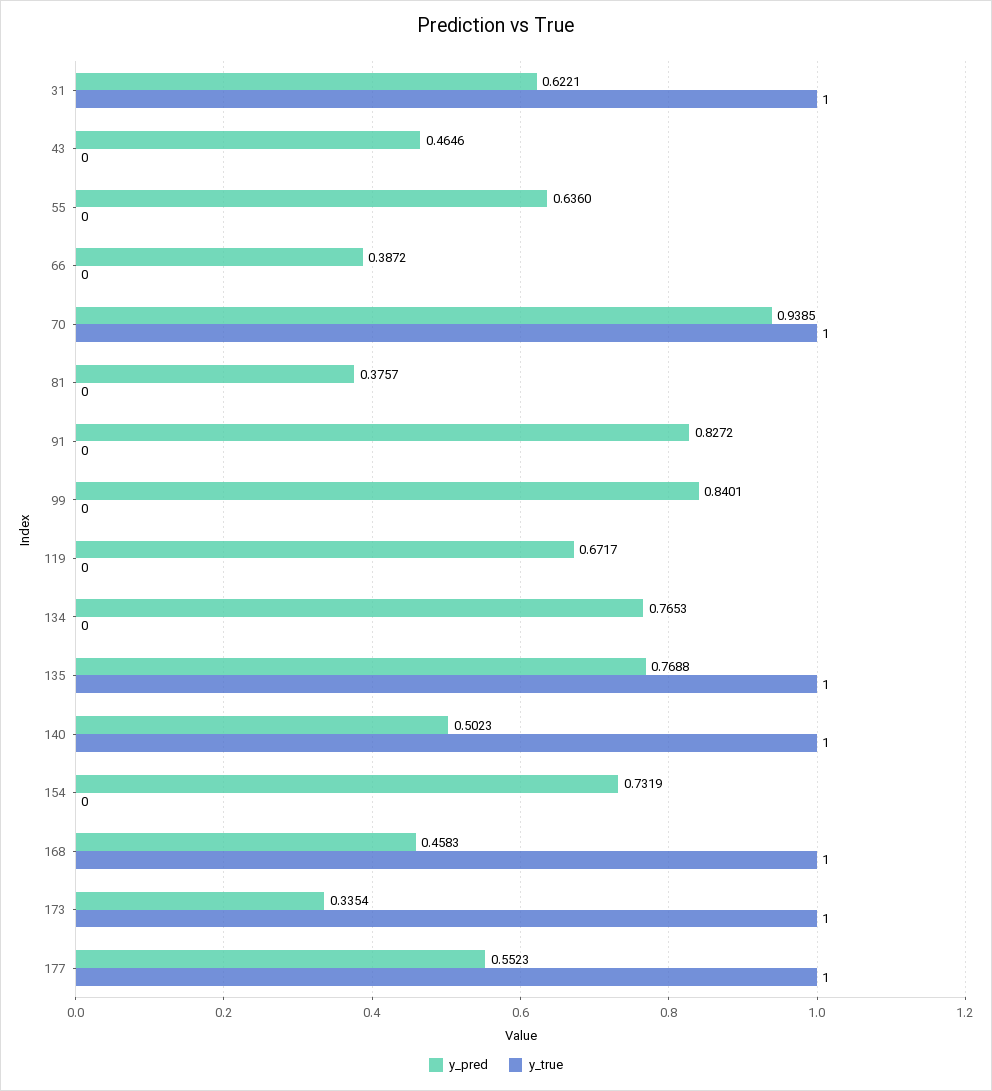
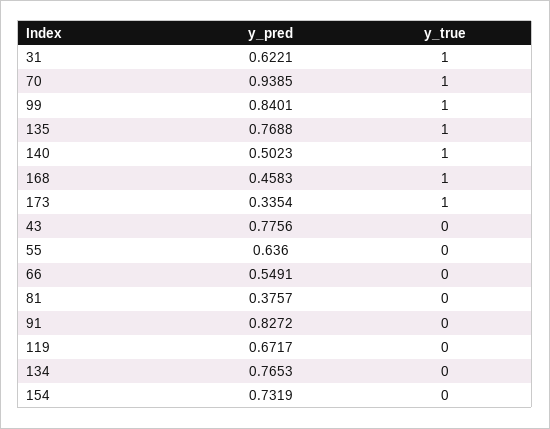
y_pred, 43: 0.4646 -> 0.7756
y_pred, 66: 0.3872 -> 0.5491
y_true, 99: 0 -> 1
y_pred, 177: 0.5523 -> none
y_true, 177: 1 -> none

